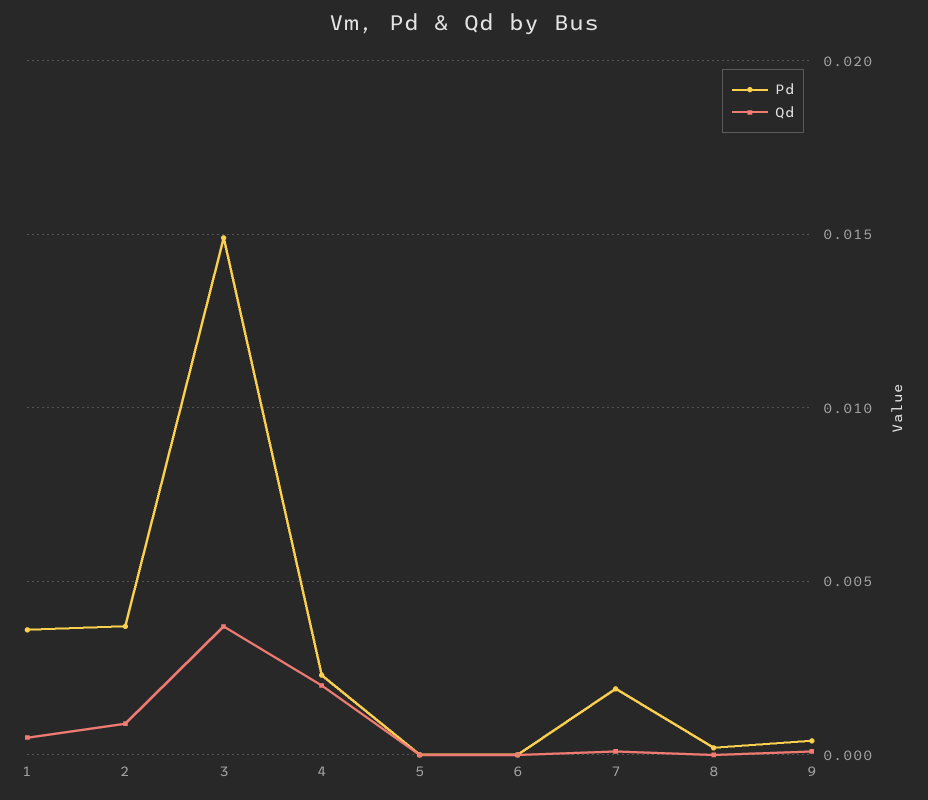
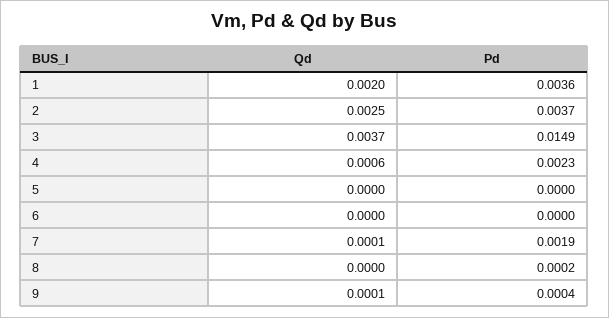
Qd, 1: 0.0005 -> 0.002
Qd, 2: 0.001 -> 0.0025
Qd, 4: 0.002 -> 0.0006

